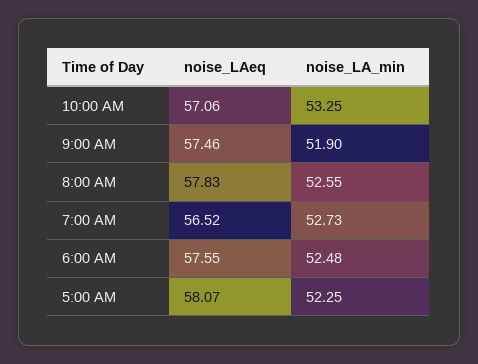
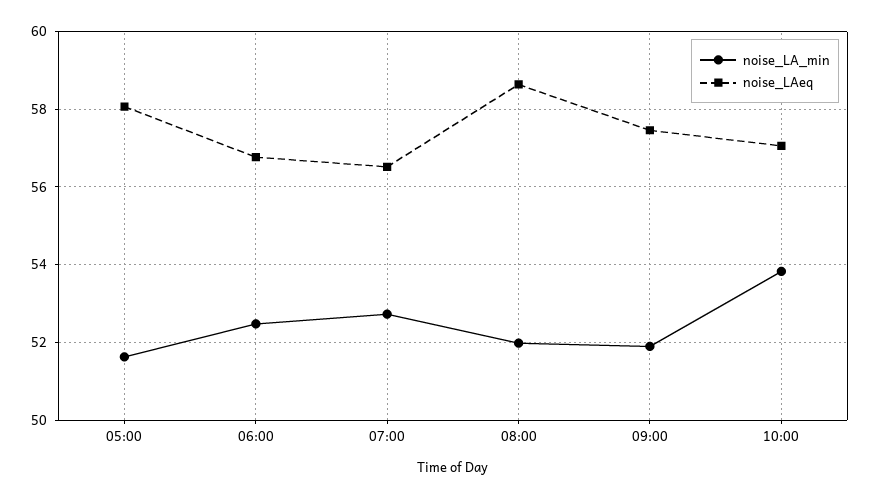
noise_LA_min, 10:00 AM: 53.25 -> 53.8
noise_LAeq, 8:00 AM: 57.83 -> 58.6
noise_LA_min, 8:00 AM: 52.55 -> 52
noise_LAeq, 6:00 AM: 57.55 -> 56.8
noise_LA_min, 5:00 AM: 52.25 -> 51.6

